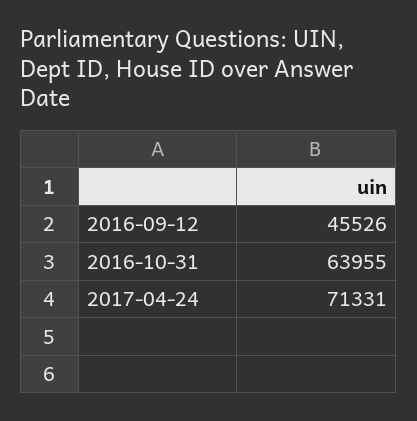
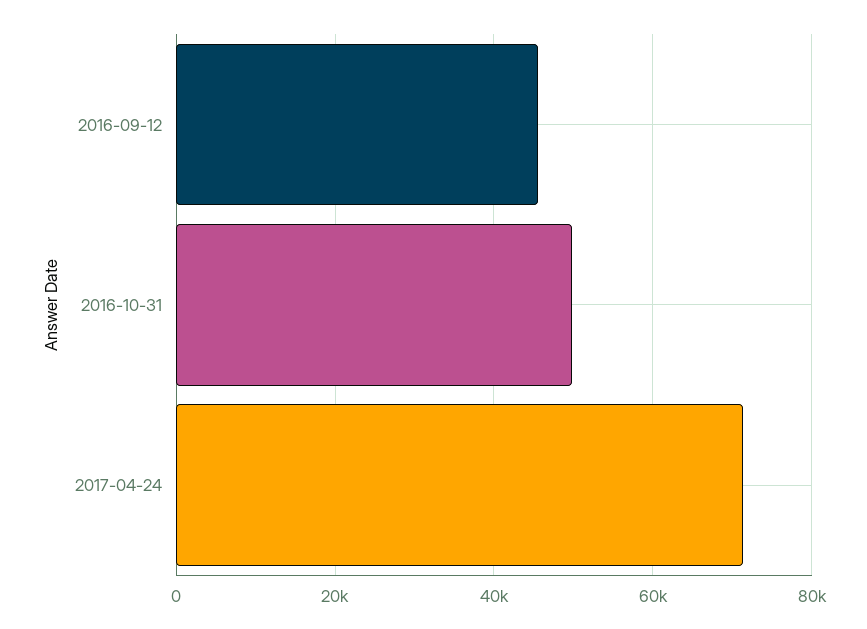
2016-10-31: 63955 -> 50000

